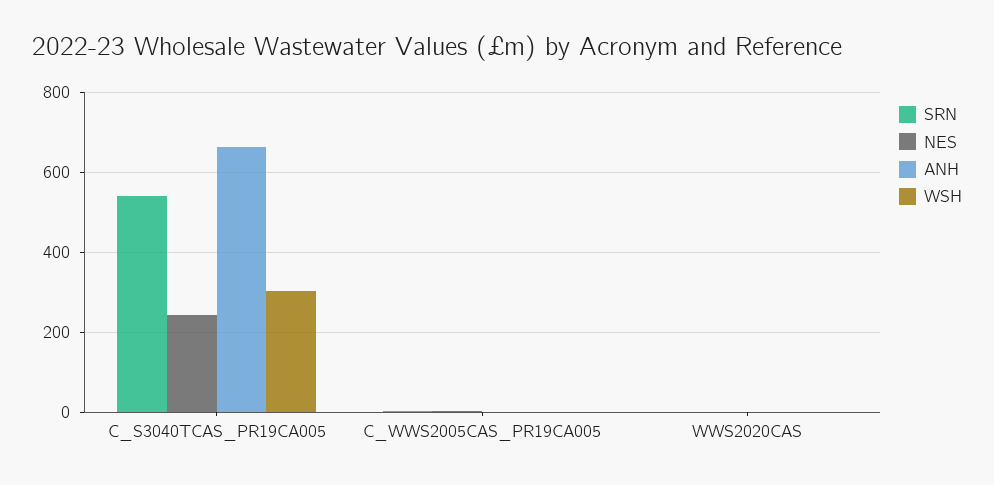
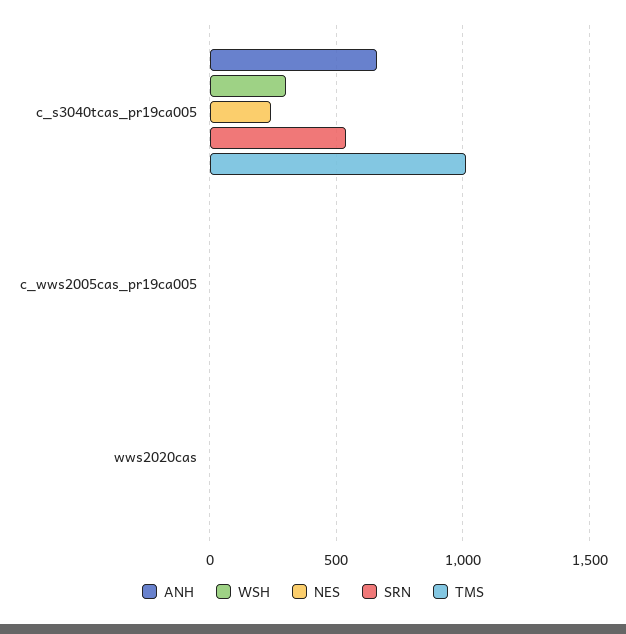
TMS, C_S3040TCAS_PR19CA005: none -> 1000
TMS, C_WWS2005CAS_PR19CA005: none -> 0
TMS, WWS2020CAS: none -> 0

